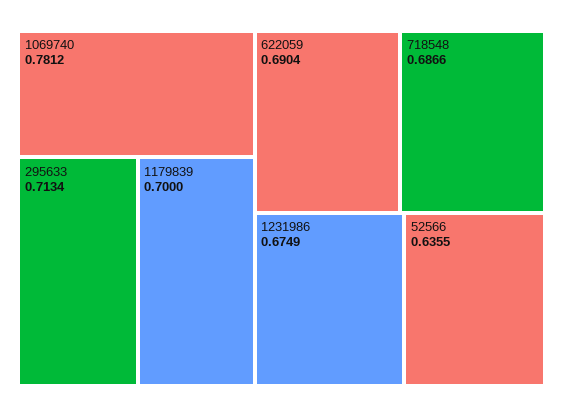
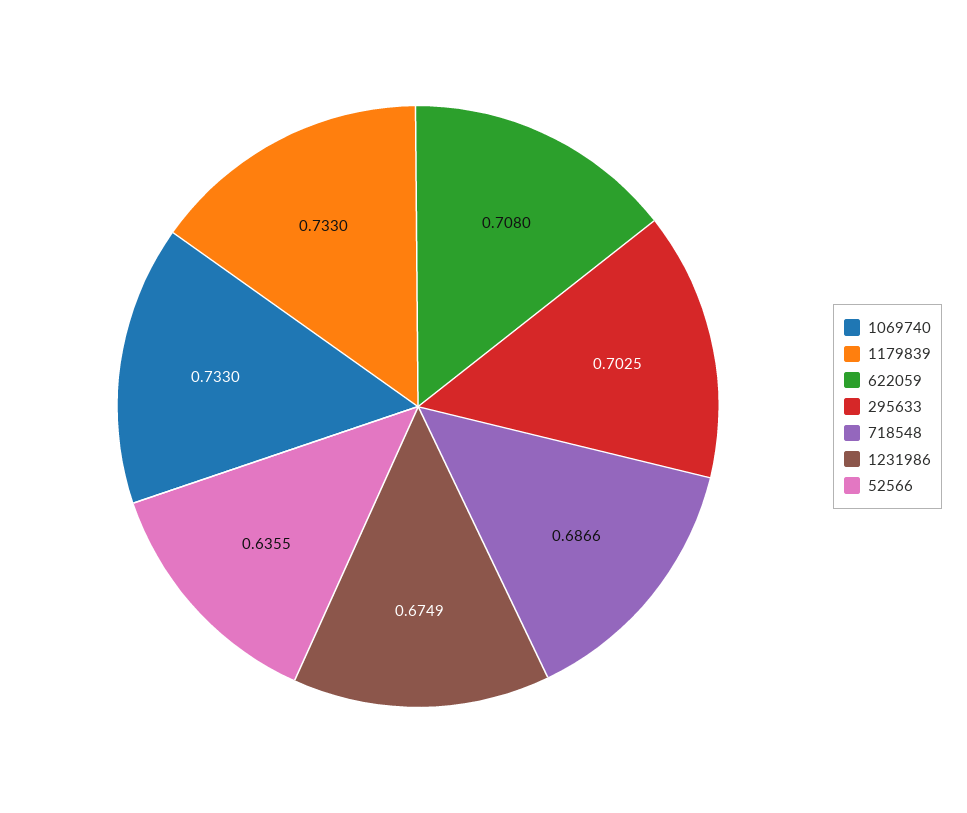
1069740: 0.7812 -> 0.733
295633: 0.7134 -> 0.7025
1179839: 0.7 -> 0.733
622059: 0.6904 -> 0.708

